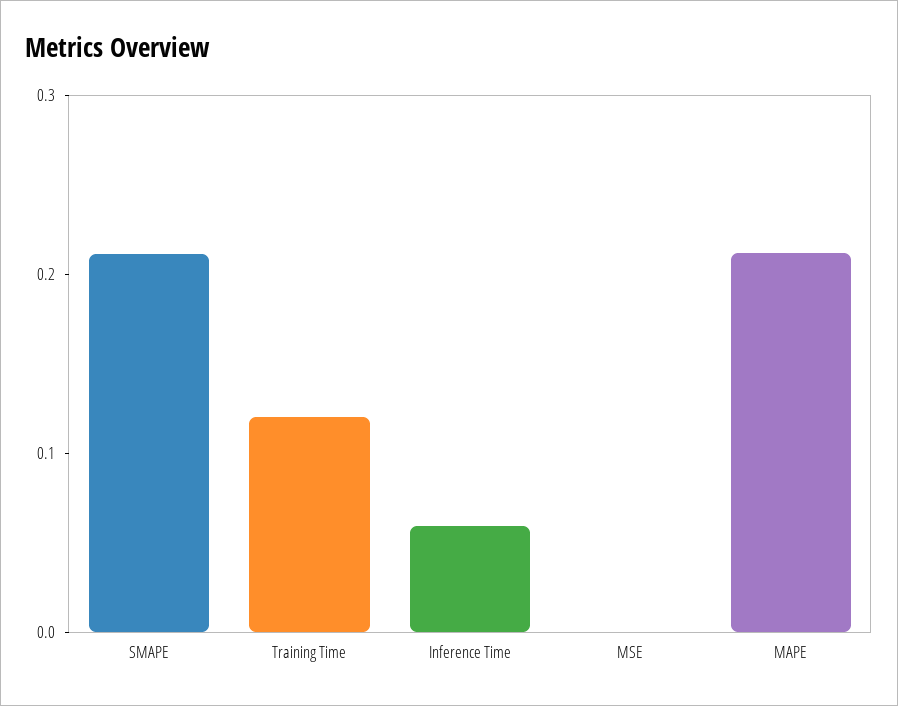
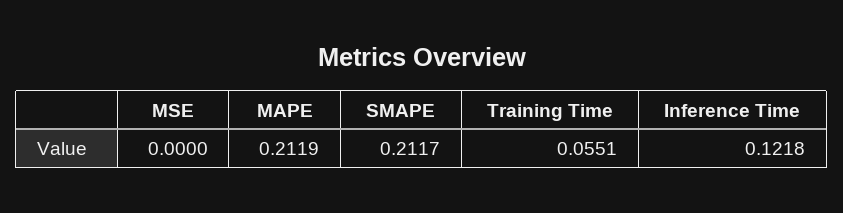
Training Time: 0.12 -> 0.0551
Inference Time: 0.06 -> 0.1218

